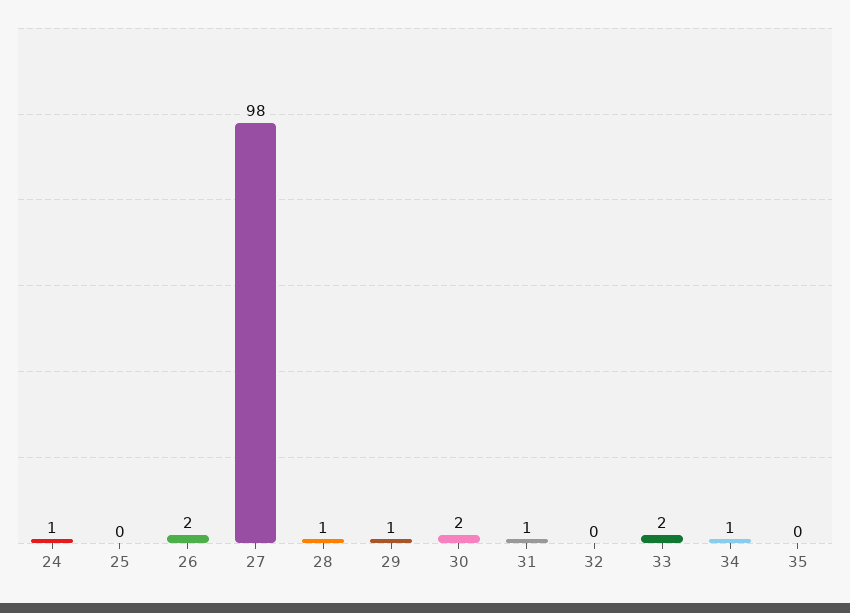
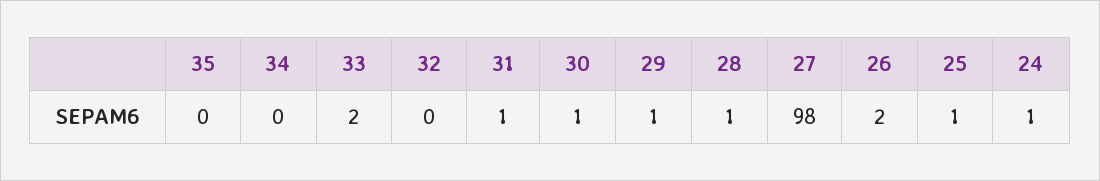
25: 0 -> 1
30: 2 -> 1
34: 1 -> 0

